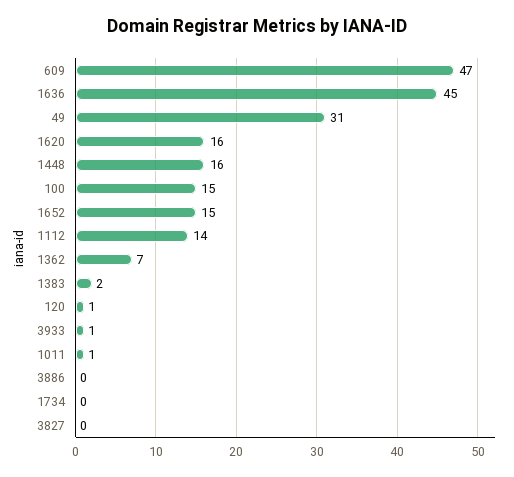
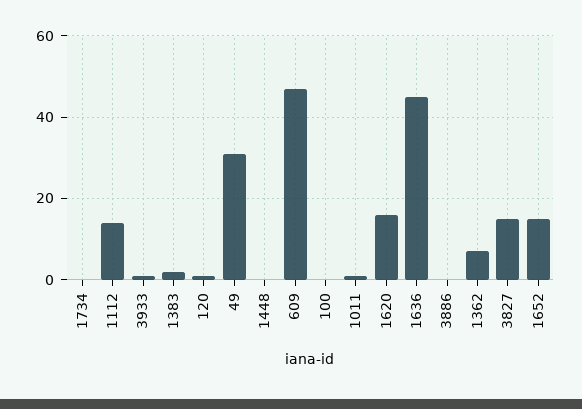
1448: 16 -> 0
100: 15 -> 0
3827: 0 -> 15

